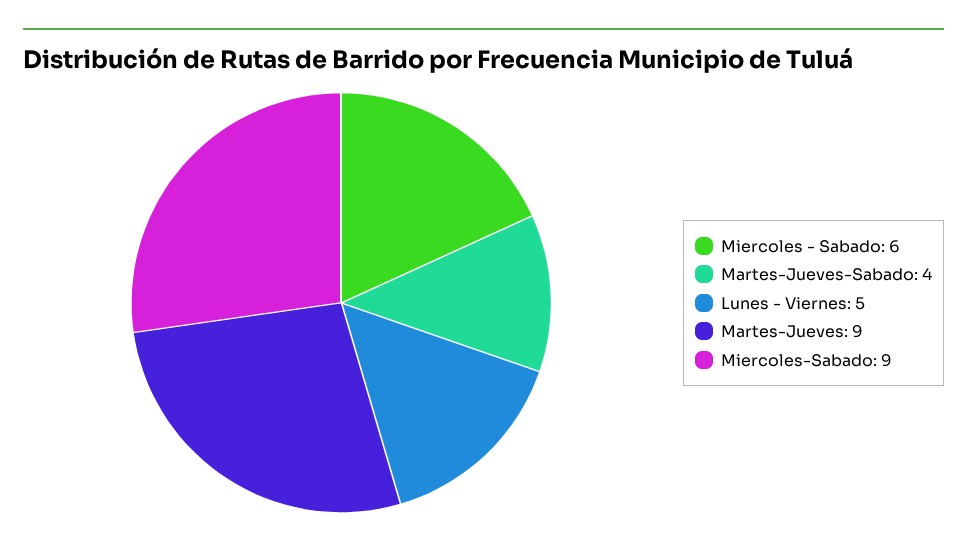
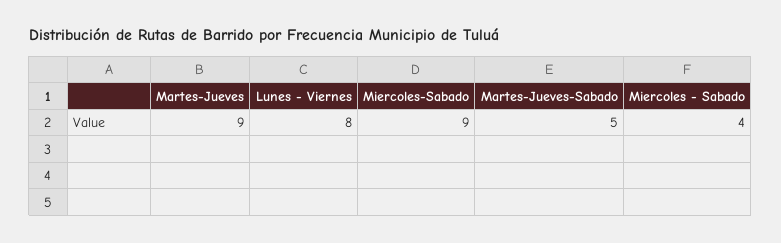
Miercoles - Sabado: 6 -> 4
Martes-Jueves-Sabado: 4 -> 5
Lunes - Viernes: 5 -> 8

